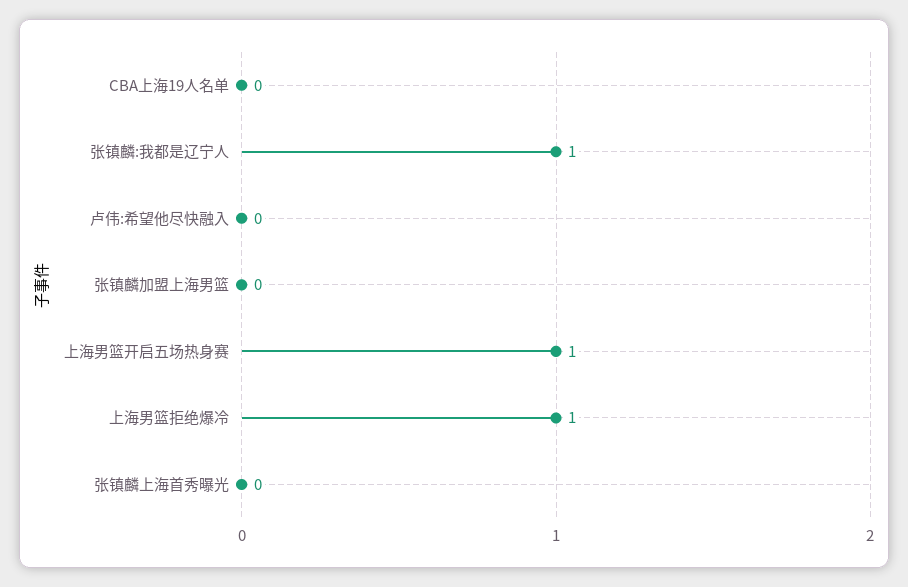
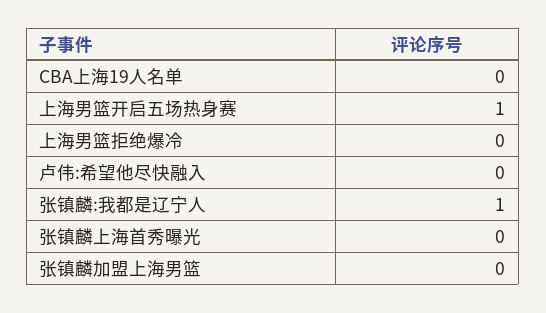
上海男篮拒绝爆冷: 1 -> 0

